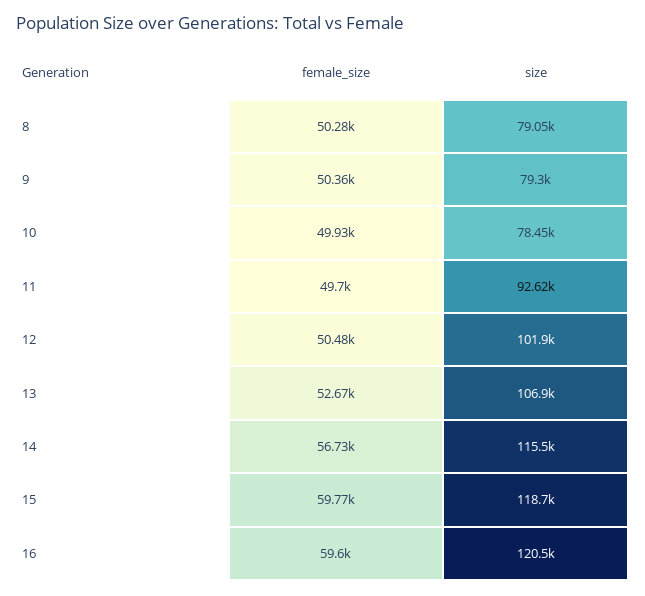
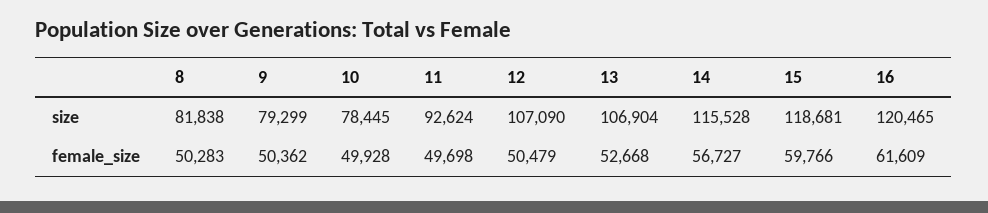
size, 8: 79050 -> 81838
size, 12: 101900 -> 107090
female_size, 16: 59600 -> 61609

